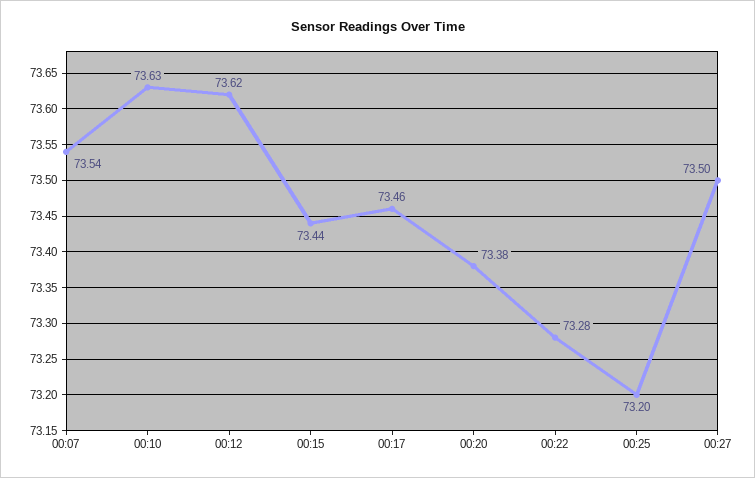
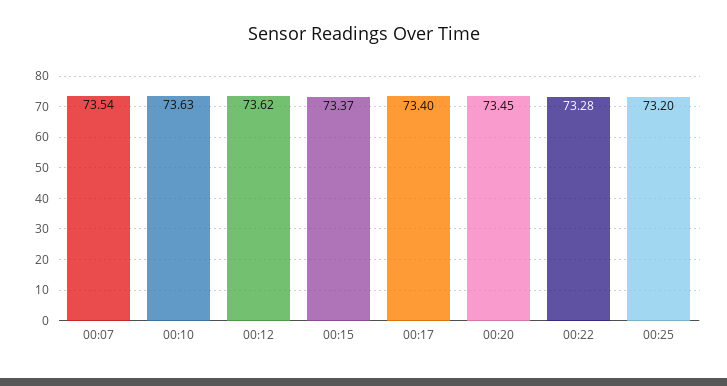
00:15: 73.44 -> 73.37
00:17: 73.46 -> 73.4
00:20: 73.38 -> 73.45
00:27: 73.5 -> none

